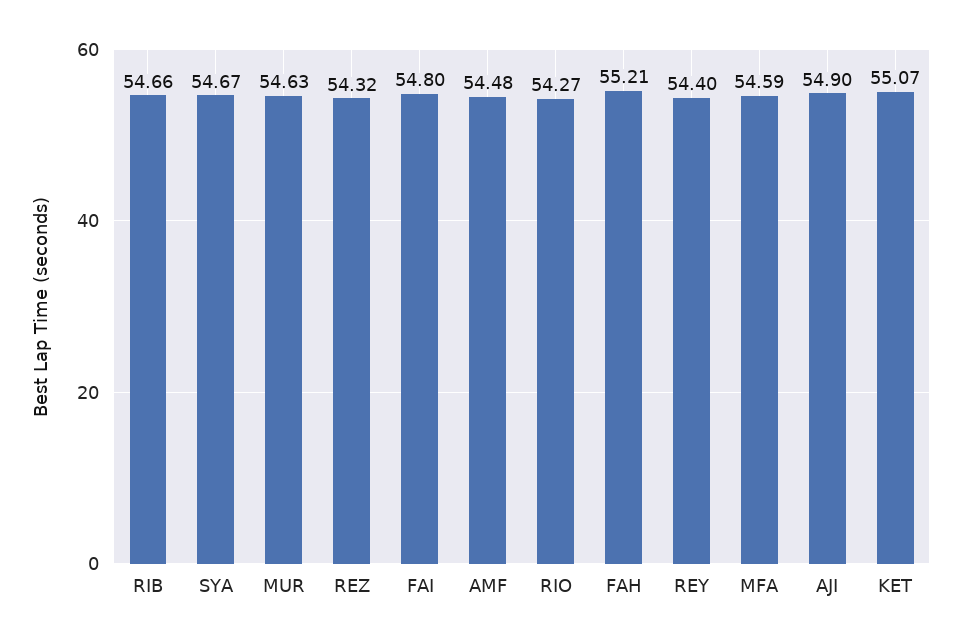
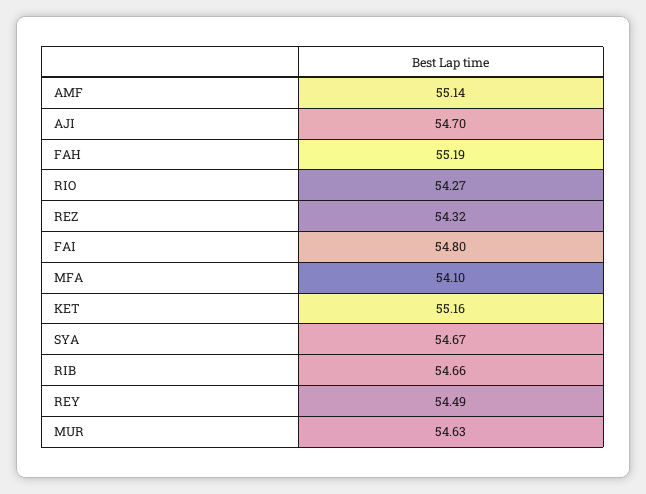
AMF: 54.48 -> 55.14
FAH: 55.21 -> 55.19
REY: 54.4 -> 54.49
MFA: 54.59 -> 54.1
AJI: 54.9 -> 54.7
KET: 55.07 -> 55.16

